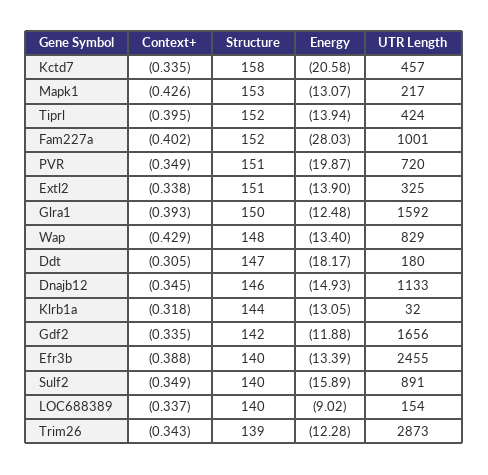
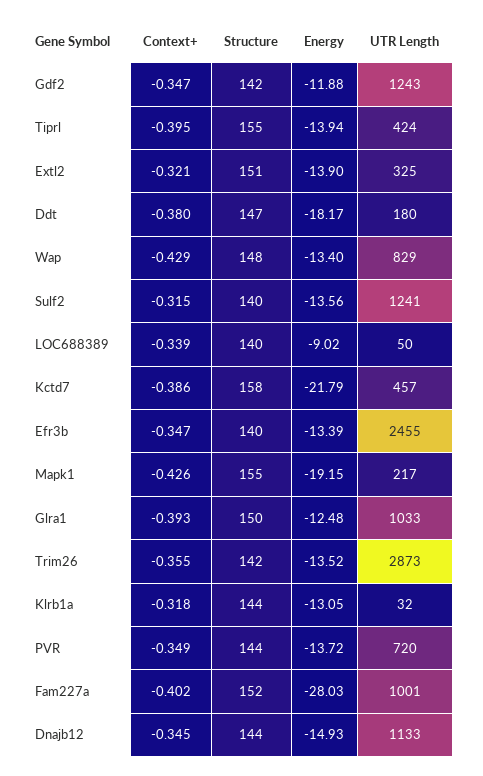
Context+, Kctd7: -0.335 -> -0.386
Energy, Kctd7: -20.58 -> -21.79
Structure, Mapk1: 153 -> 155
Energy, Mapk1: -13.07 -> -19.15
Structure, Tiprl: 152 -> 155
Structure, PVR: 151 -> 144
Energy, PVR: -19.87 -> -13.72
Context+, Extl2: -0.338 -> -0.321
UTR Length, Glra1: 1592 -> 1033
Context+, Ddt: -0.305 -> -0.38
Structure, Dnajb12: 146 -> 144
Context+, Gdf2: -0.335 -> -0.347
UTR Length, Gdf2: 1656 -> 1243
Context+, Efr3b: -0.388 -> -0.347
Context+, Sulf2: -0.349 -> -0.315
Energy, Sulf2: -15.89 -> -13.56
UTR Length, Sulf2: 891 -> 1241
Context+, LOC688389: -0.337 -> -0.339
UTR Length, LOC688389: 154 -> 50
Context+, Trim26: -0.343 -> -0.355
Structure, Trim26: 139 -> 142
Energy, Trim26: -12.28 -> -13.52

